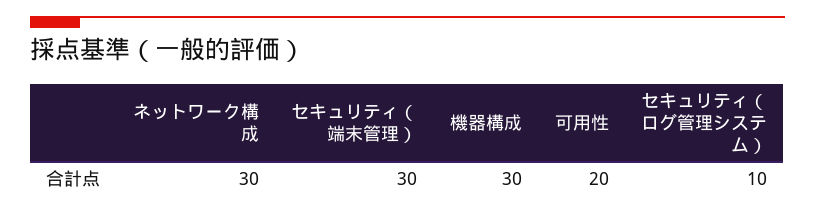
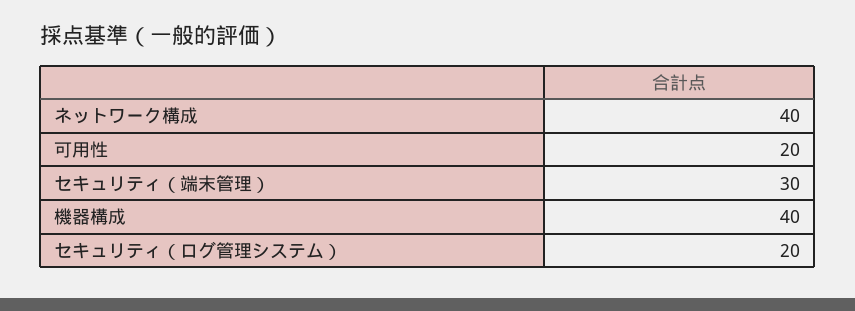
ネットワーク構成: 30 -> 40
機器構成: 30 -> 40
セキュリティ（ログ管理システム）: 10 -> 20

